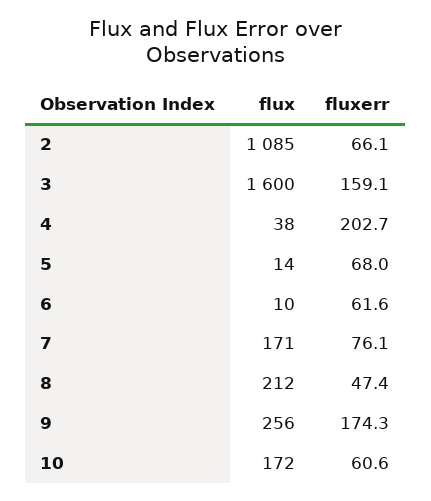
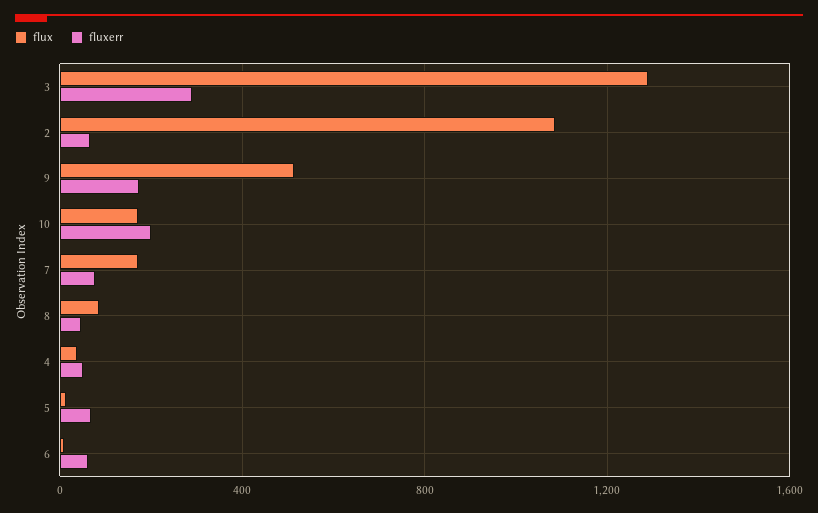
flux, 3: 1600 -> 1300
fluxerr, 3: 159.1 -> 300
fluxerr, 4: 202.7 -> 50
flux, 8: 212 -> 100
flux, 9: 256 -> 500
fluxerr, 10: 60.6 -> 200

